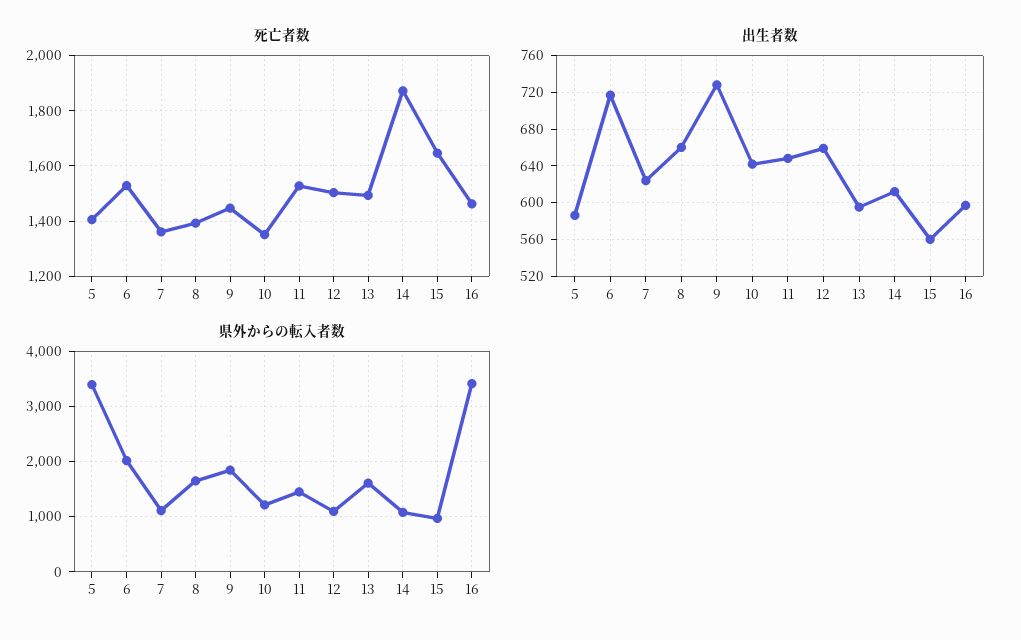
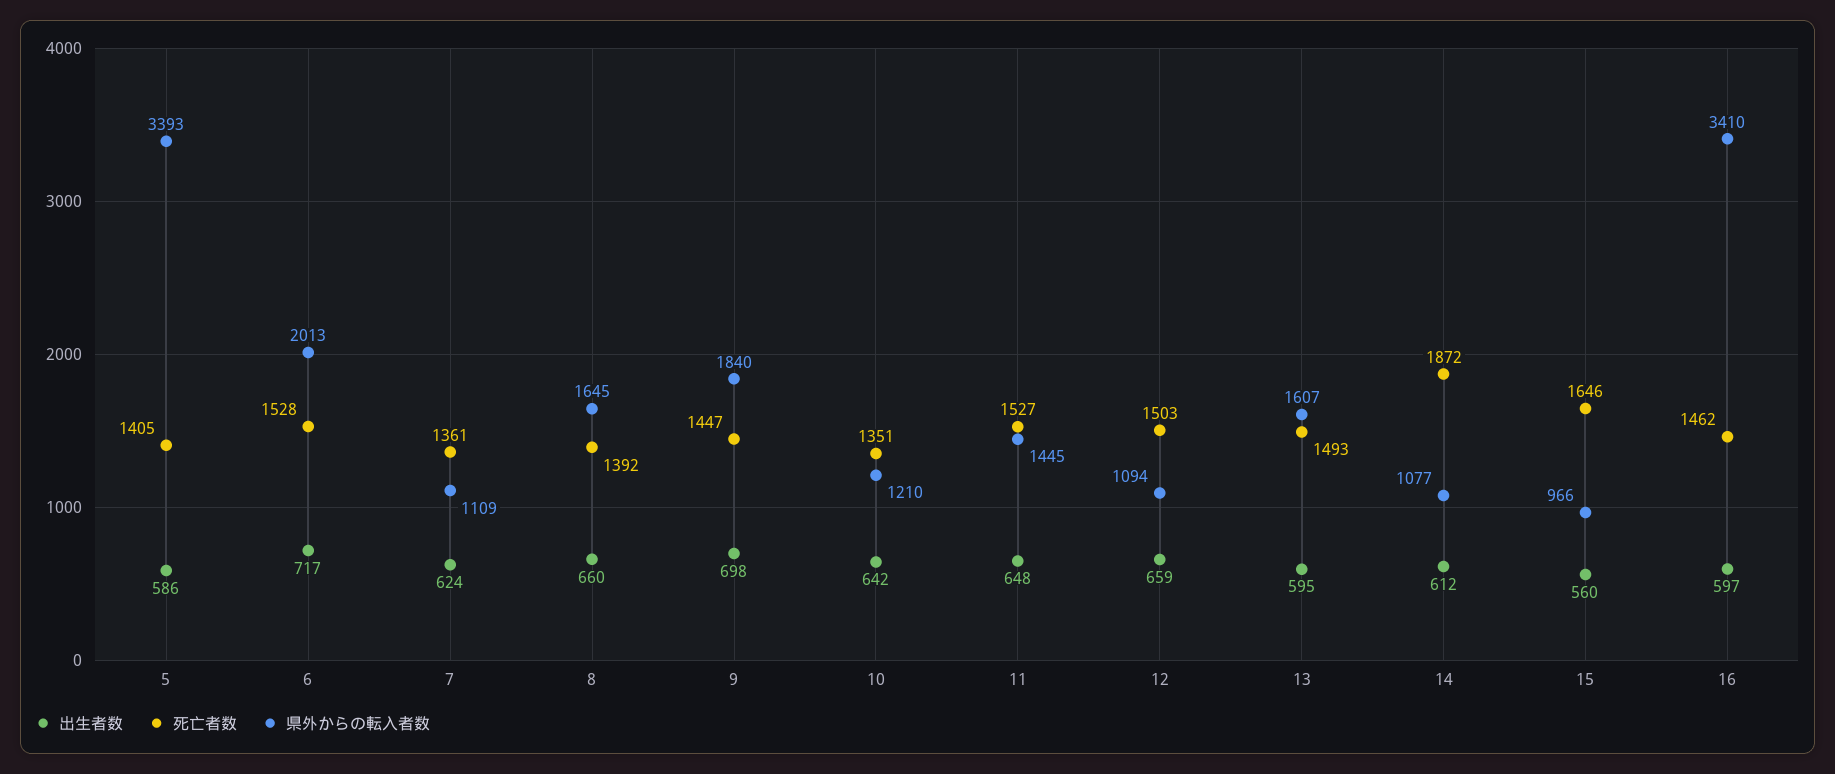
出生者数, 9: 730 -> 698

